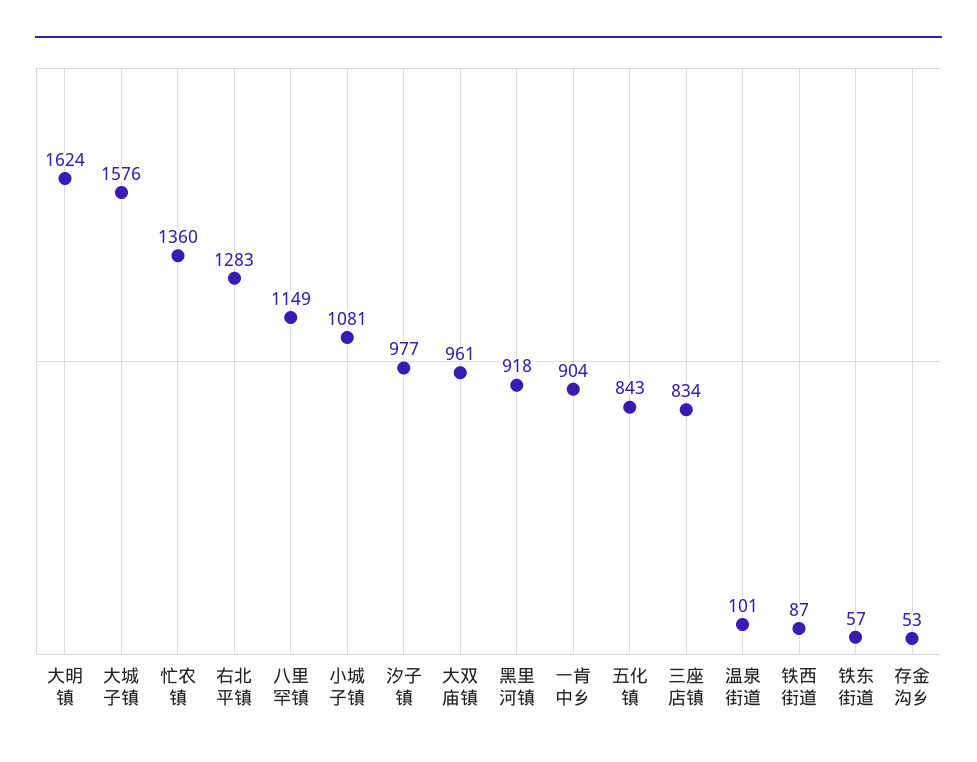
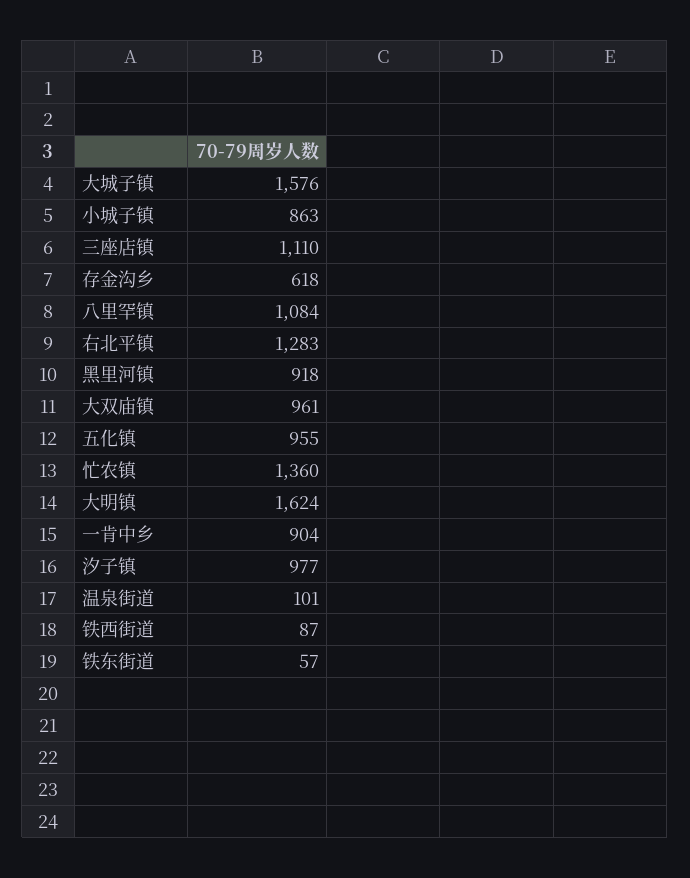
八里罕镇: 1149 -> 1084
小城子镇: 1081 -> 863
五化镇: 843 -> 955
三座店镇: 834 -> 1110
存金沟乡: 53 -> 618

